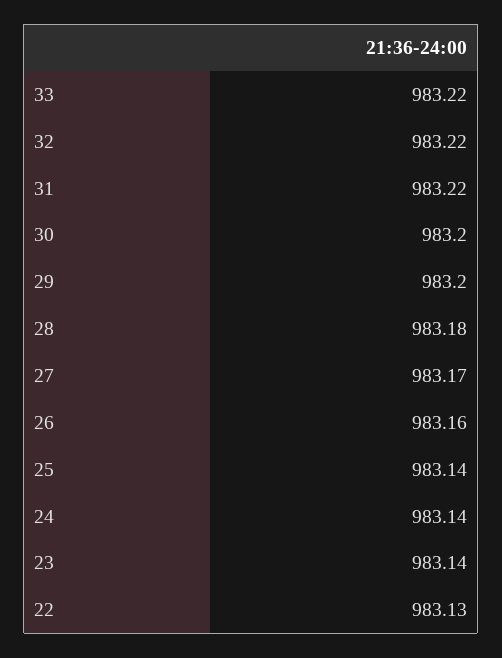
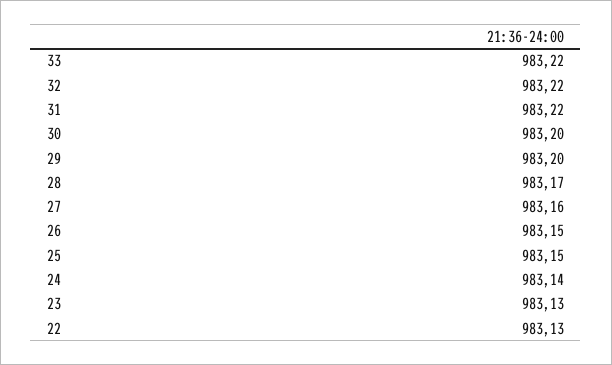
28: 983.18 -> 983.17
27: 983.17 -> 983.16
26: 983.16 -> 983.15
25: 983.14 -> 983.15
23: 983.14 -> 983.13

